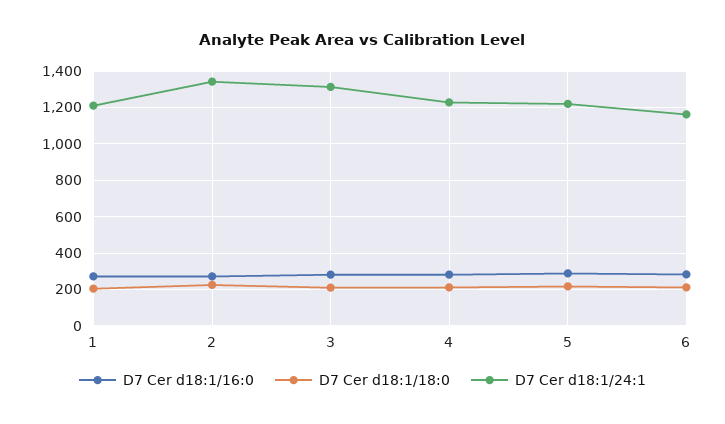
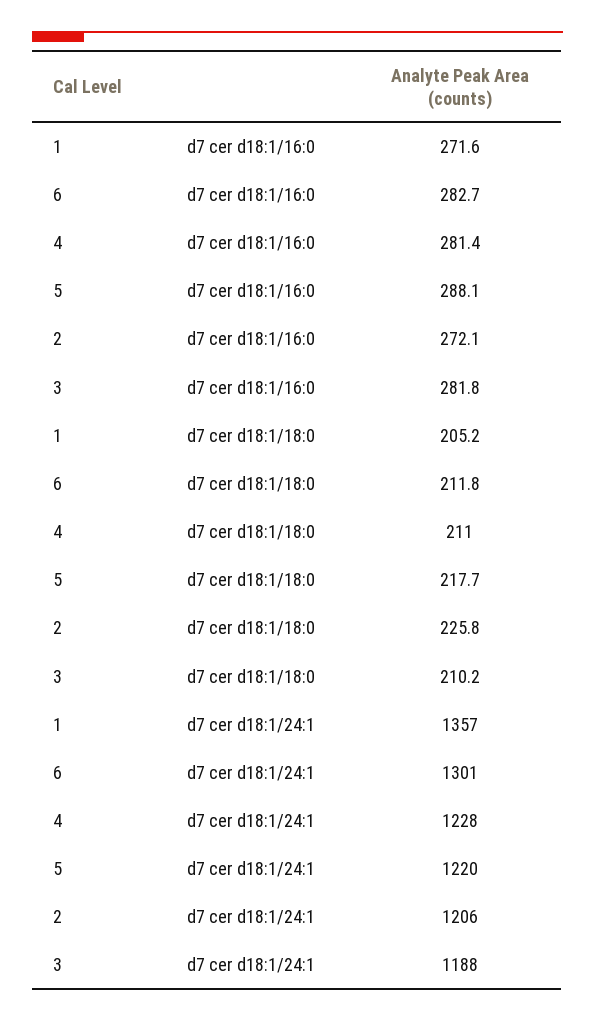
D7 Cer d18:1/24:1, 1: 1200 -> 1357
D7 Cer d18:1/24:1, 2: 1350 -> 1206
D7 Cer d18:1/24:1, 3: 1300 -> 1188
D7 Cer d18:1/24:1, 6: 1150 -> 1301

